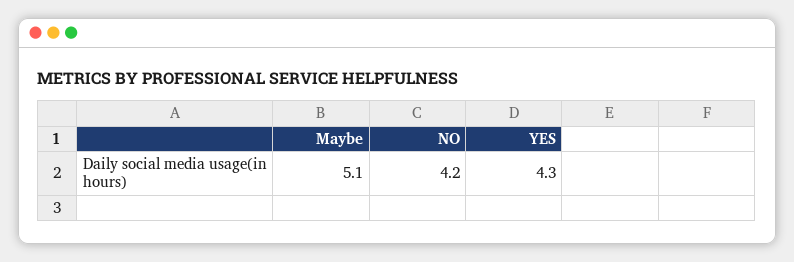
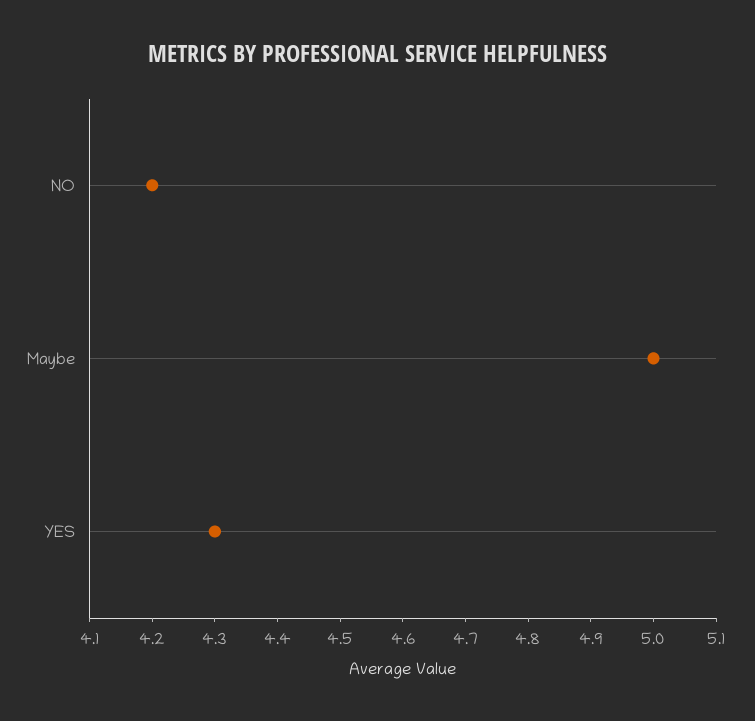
Maybe: 5.1 -> 5

